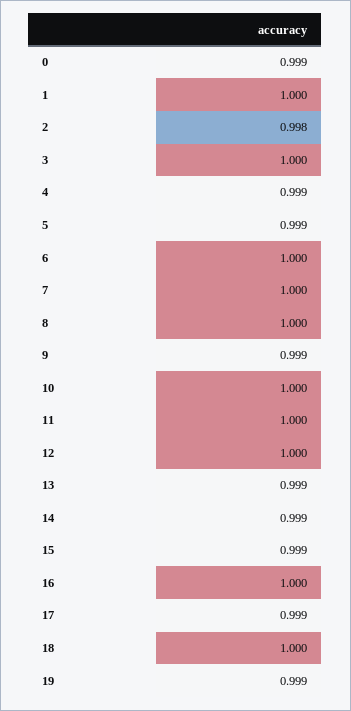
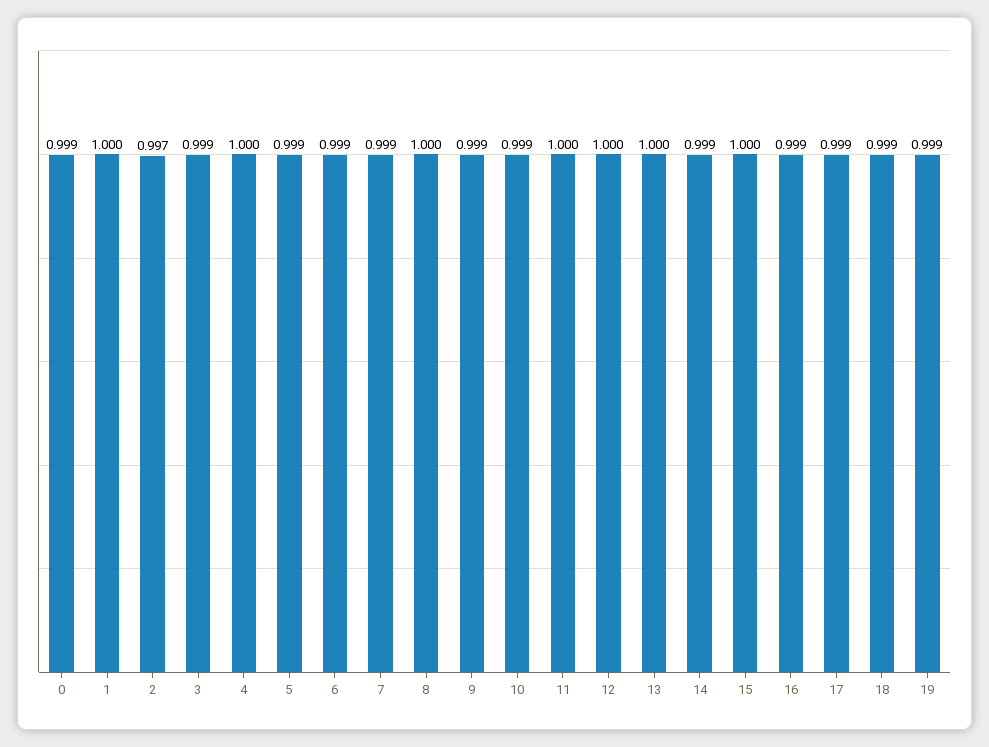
2: 0.998 -> 0.997
3: 1 -> 0.999
4: 0.999 -> 1
6: 1 -> 0.999
7: 1 -> 0.999
10: 1 -> 0.999
13: 0.999 -> 1
15: 0.999 -> 1
16: 1 -> 0.999
18: 1 -> 0.999

